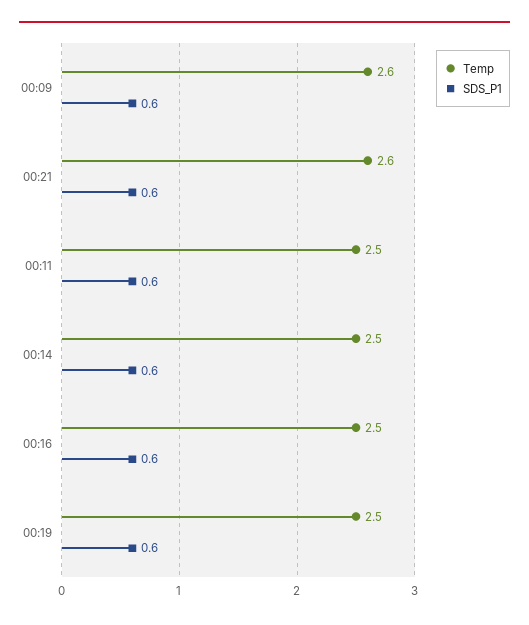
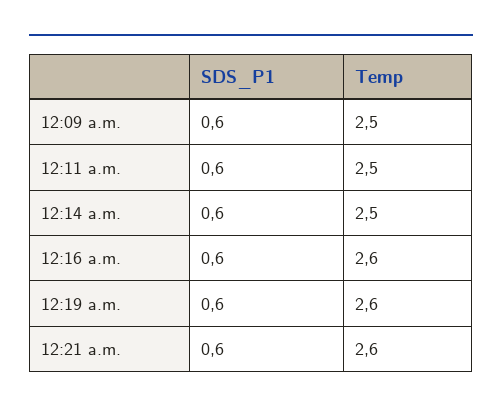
Temp, 00:09: 2.6 -> 2.5
Temp, 00:16: 2.5 -> 2.6
Temp, 00:19: 2.5 -> 2.6

